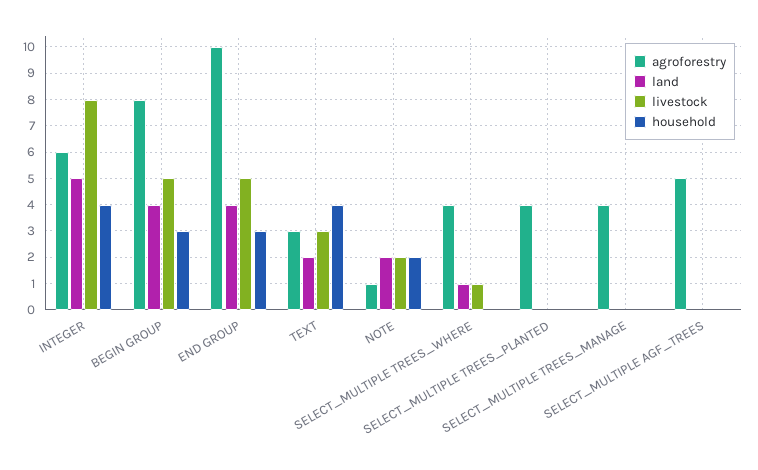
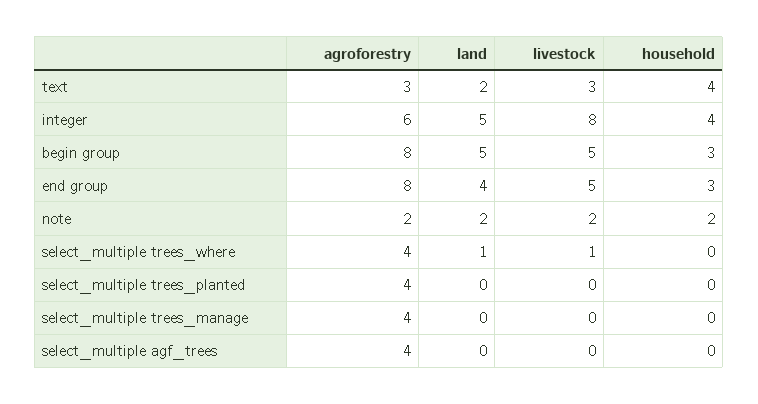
land, BEGIN GROUP: 4 -> 5
agroforestry, END GROUP: 10 -> 8
agroforestry, NOTE: 1 -> 2
agroforestry, SELECT_MULTIPLE AGF_TREES: 5 -> 4

